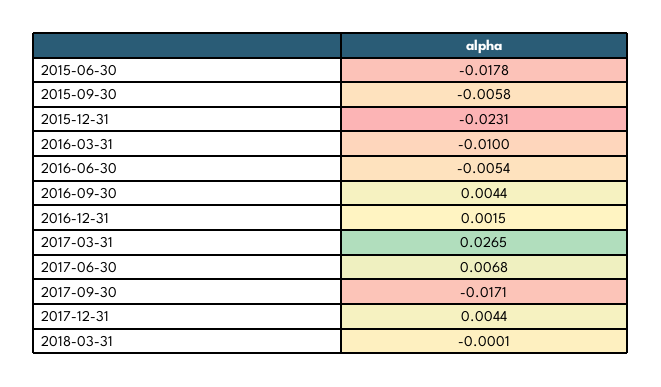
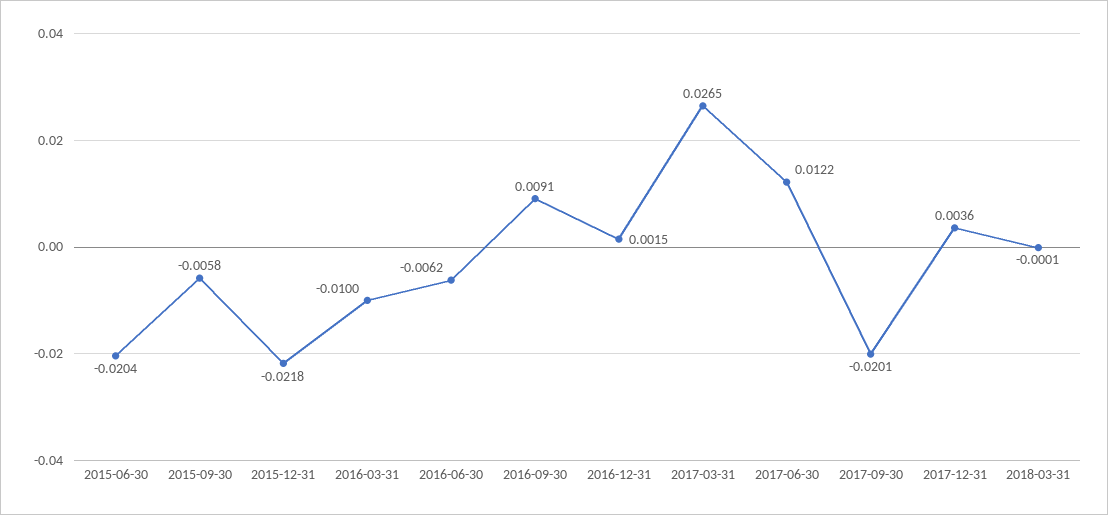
2015-06-30: -0.0178 -> -0.0204
2015-12-31: -0.0231 -> -0.0218
2016-06-30: -0.0054 -> -0.0062
2016-09-30: 0.0044 -> 0.0091
2017-06-30: 0.0068 -> 0.0122
2017-09-30: -0.0171 -> -0.0201
2017-12-31: 0.0044 -> 0.0036

